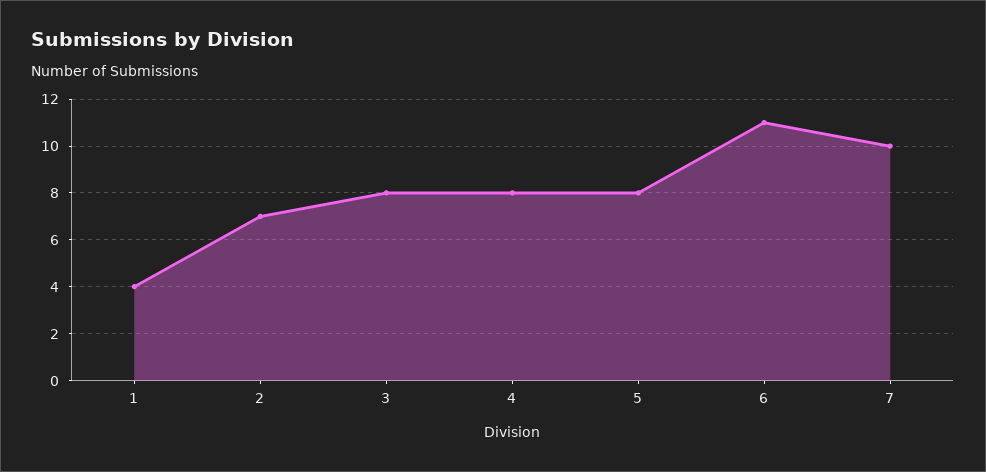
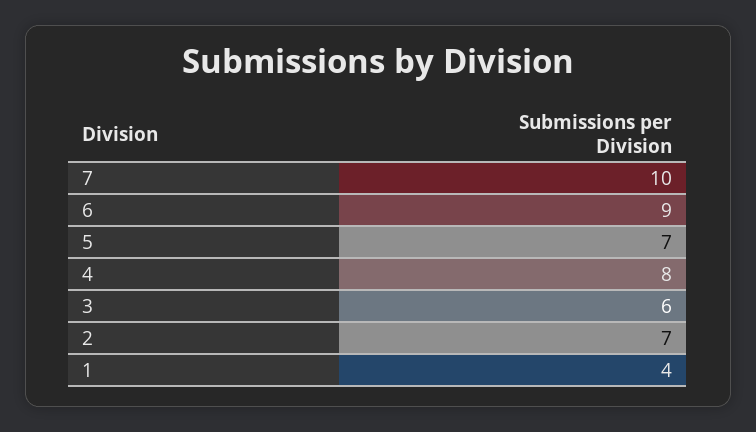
3: 8 -> 6
5: 8 -> 7
6: 11 -> 9

